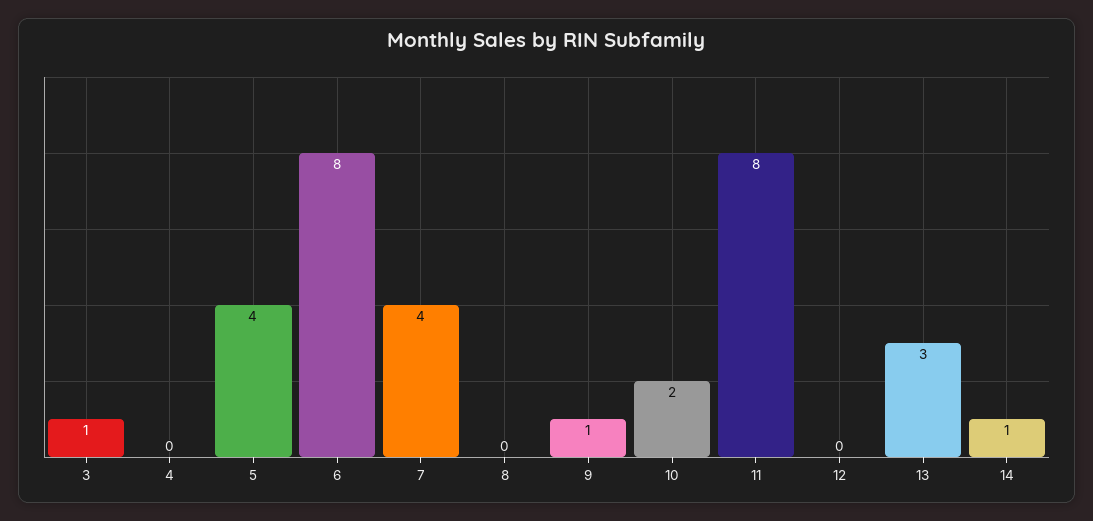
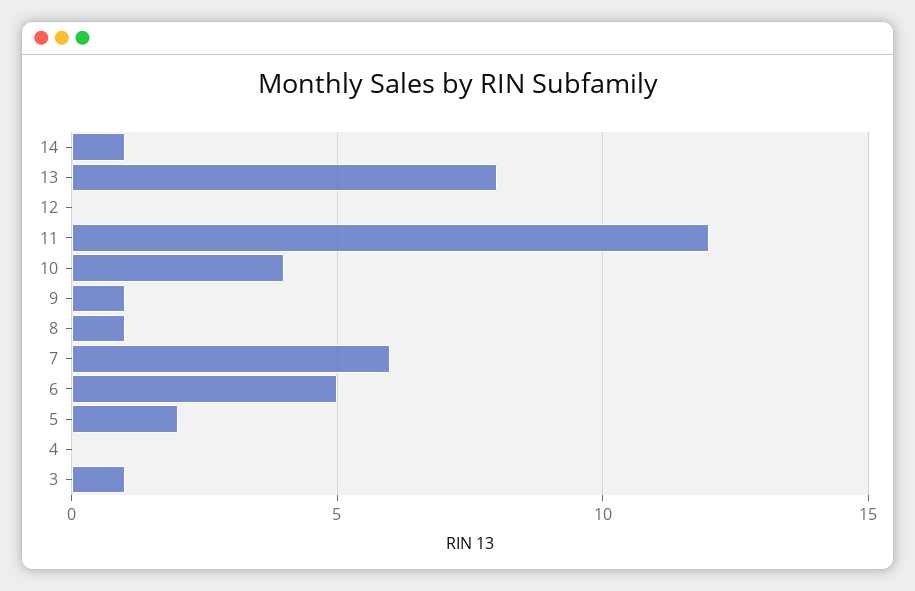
5: 4 -> 2
6: 8 -> 5
7: 4 -> 6
8: 0 -> 1
10: 2 -> 4
11: 8 -> 12
13: 3 -> 8

